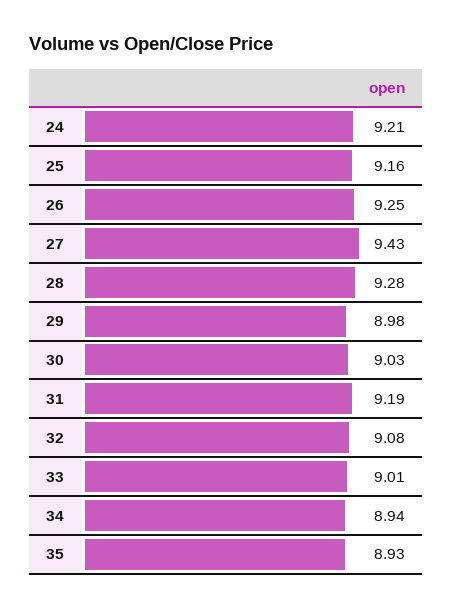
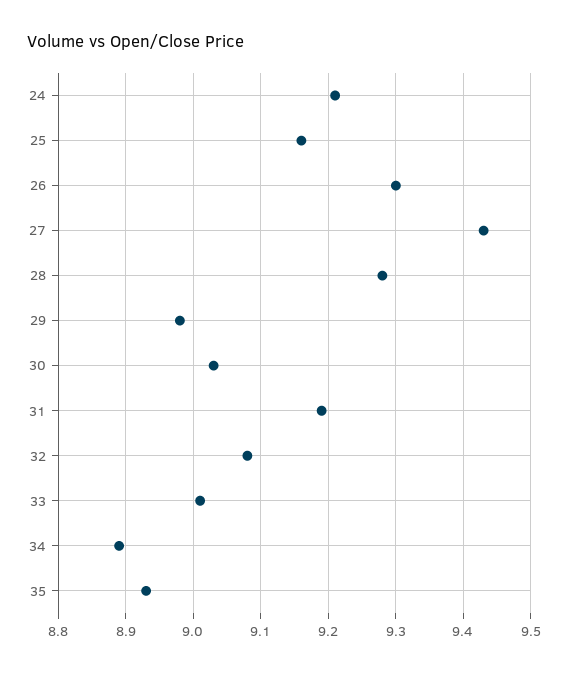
26: 9.25 -> 9.3
34: 8.94 -> 8.89

